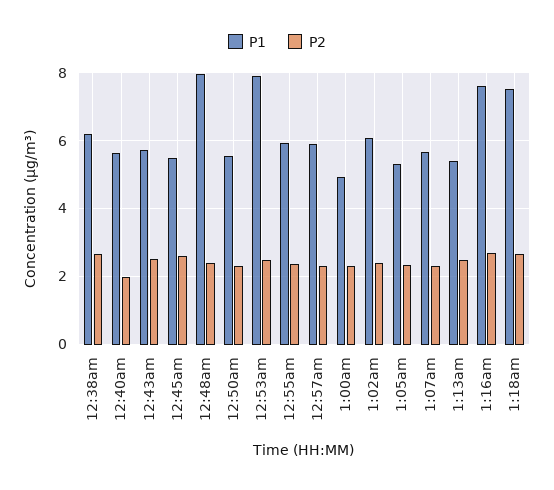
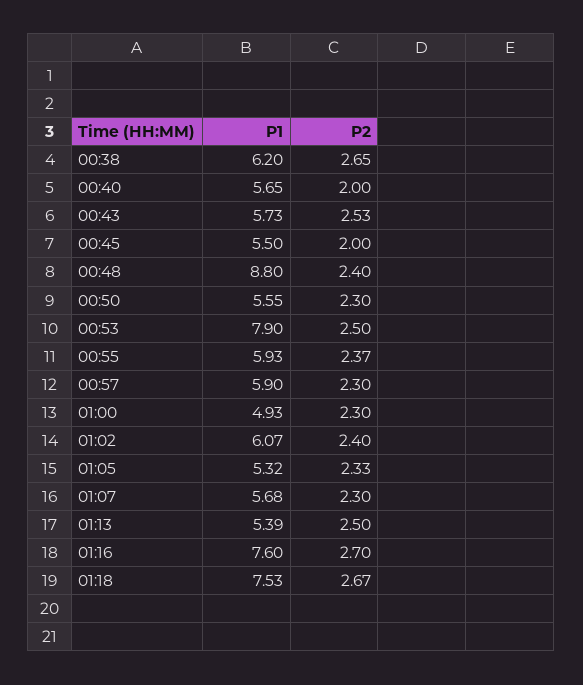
P2, 12:45am: 2.6 -> 2
P1, 12:48am: 8 -> 8.8

